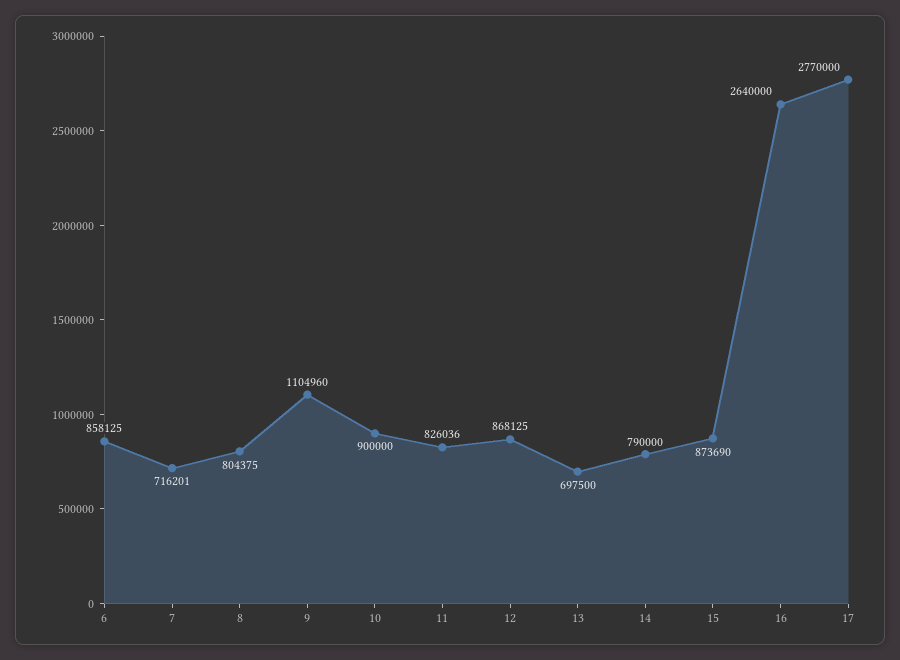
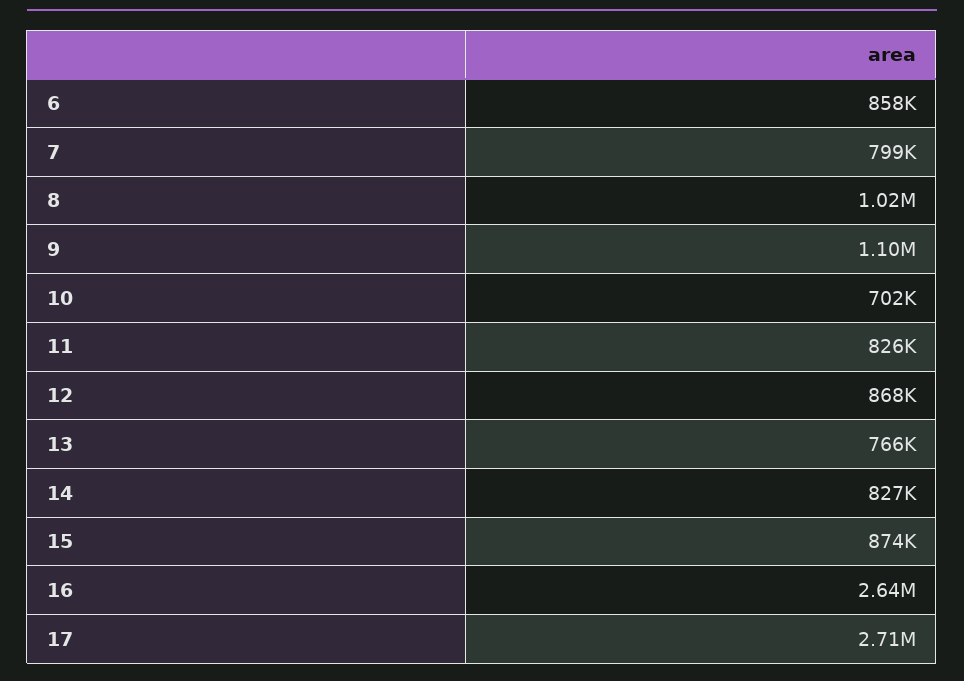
7: 716201 -> 799000
8: 804375 -> 1020000
10: 900000 -> 702000
13: 697500 -> 766000
14: 790000 -> 827000
17: 2770000 -> 2710000

